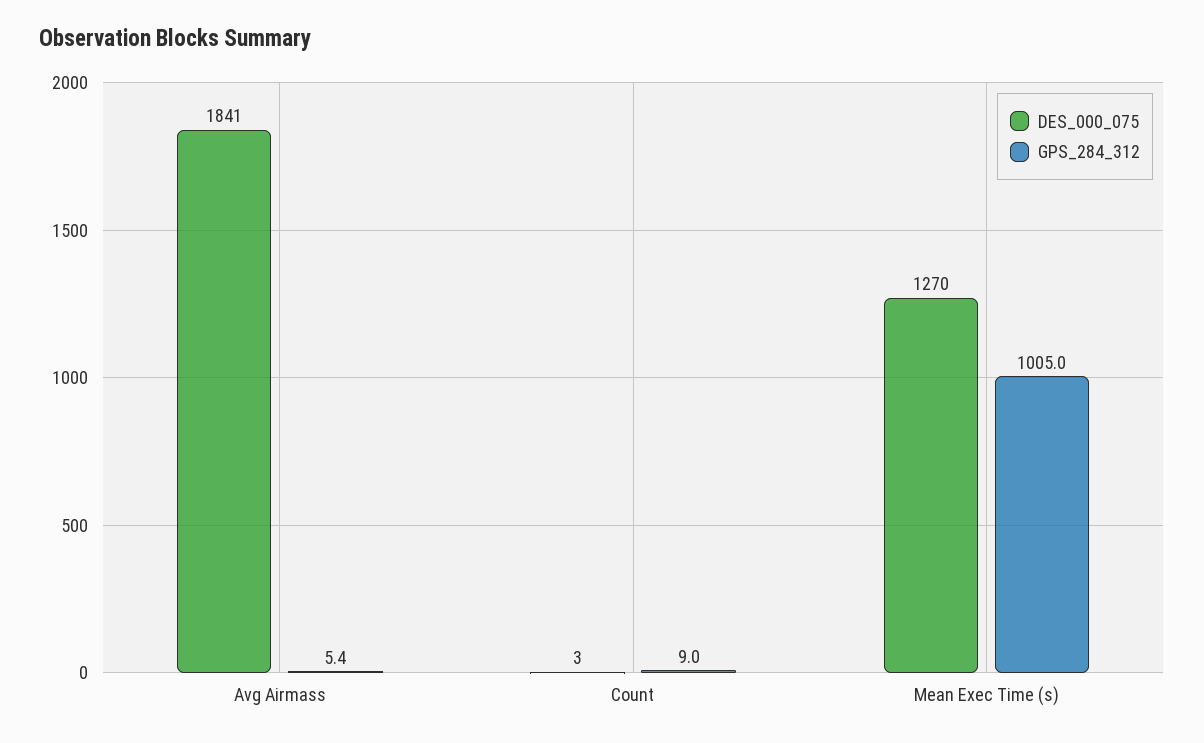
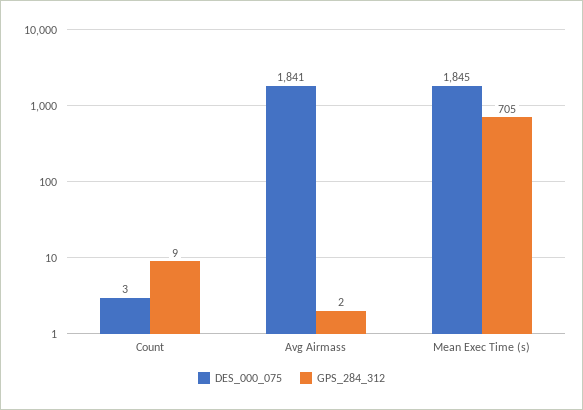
GPS_284_312, Avg Airmass: 5.4 -> 2
DES_000_075, Mean Exec Time (s): 1270 -> 1845
GPS_284_312, Mean Exec Time (s): 1005 -> 705

